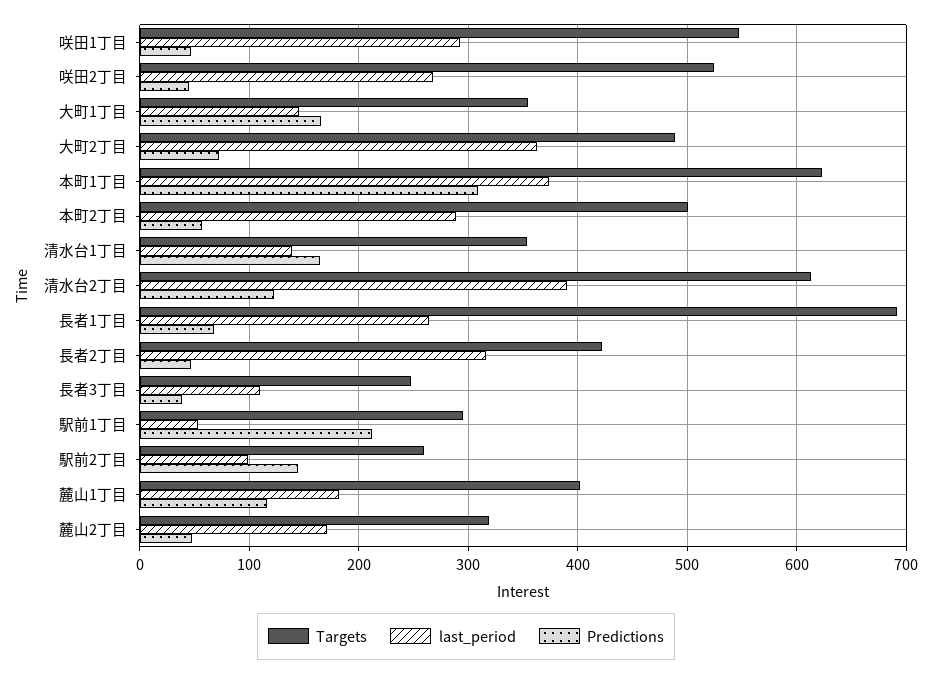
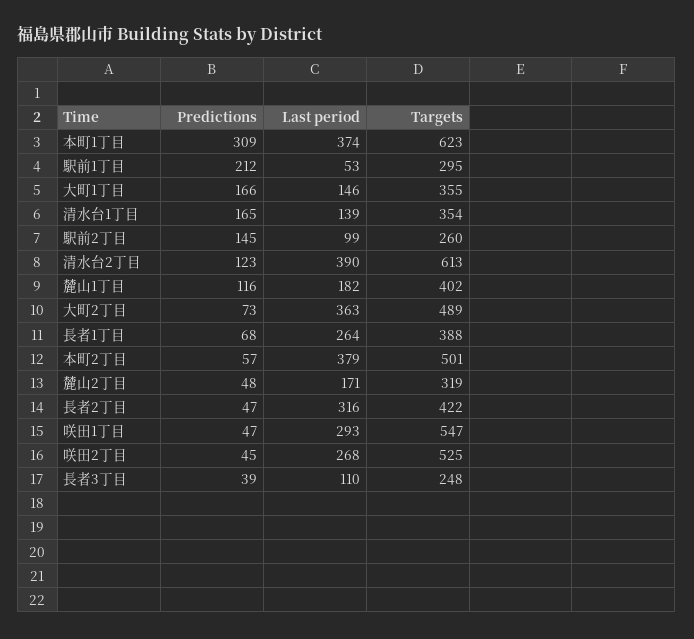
last_period, 本町2丁目: 290 -> 379
Targets, 長者1丁目: 690 -> 388

